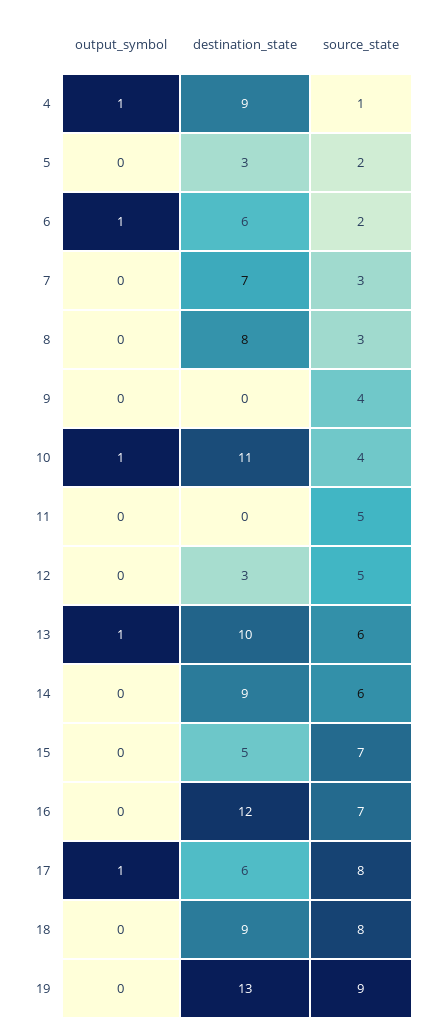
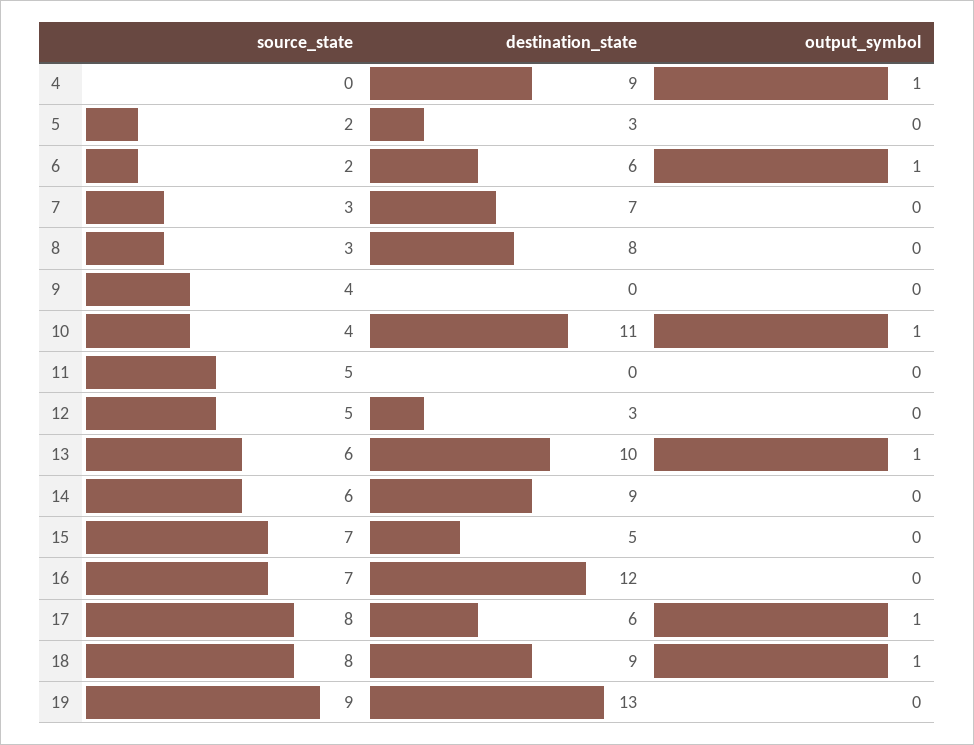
source_state, 4: 1 -> 0
output_symbol, 18: 0 -> 1

